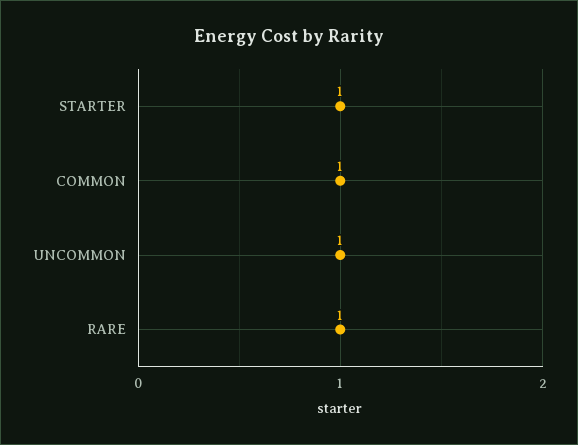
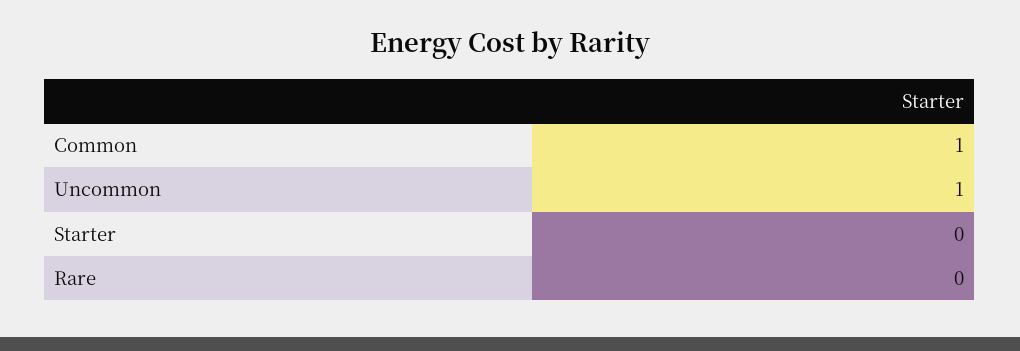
STARTER: 1 -> 0
RARE: 1 -> 0

